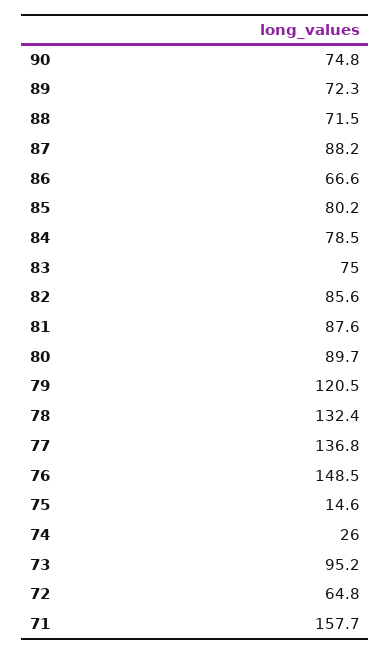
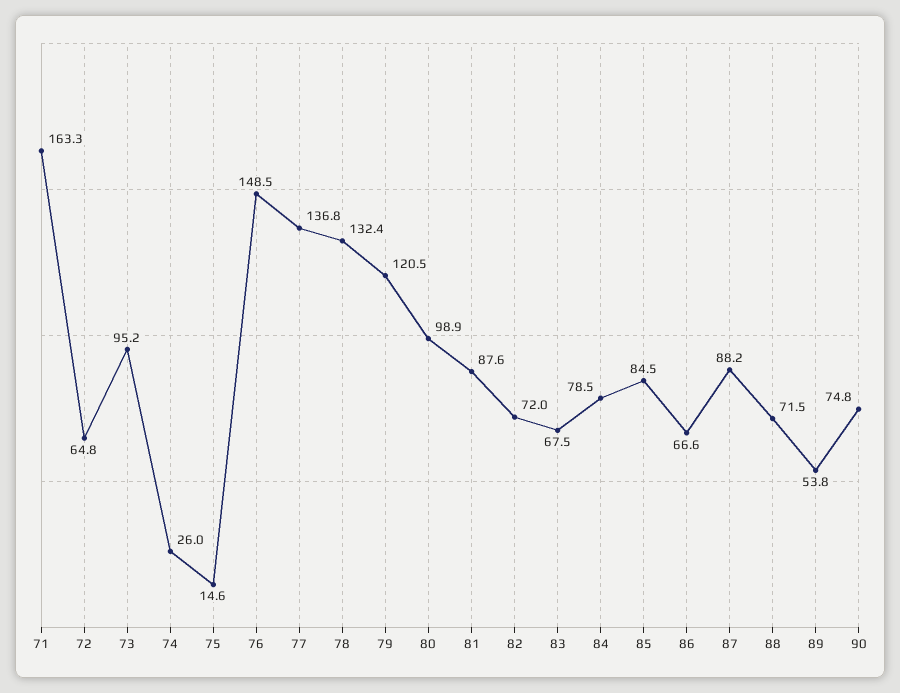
89: 72.3 -> 53.8
85: 80.2 -> 84.5
83: 75 -> 67.5
82: 85.6 -> 72
80: 89.7 -> 98.9
71: 157.7 -> 163.3

